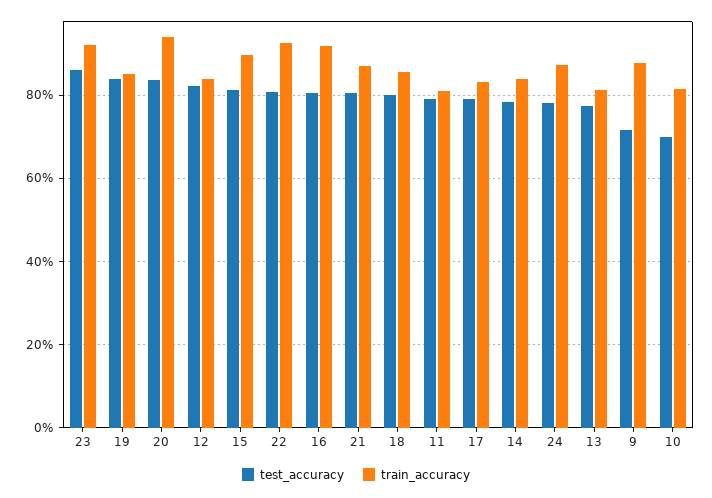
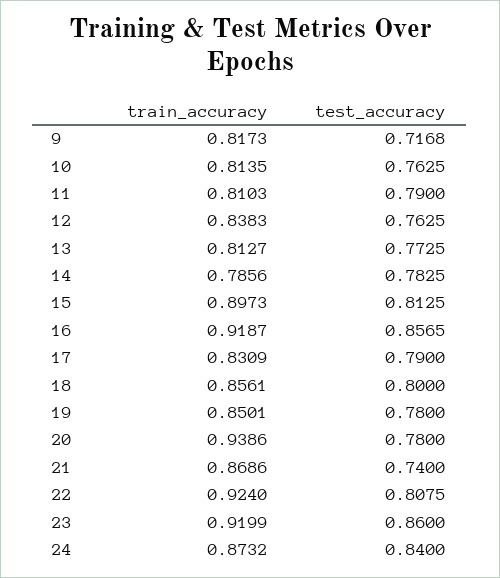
test_accuracy, 19: 0.84 -> 0.78
test_accuracy, 20: 0.84 -> 0.78
test_accuracy, 12: 0.82 -> 0.7625
test_accuracy, 16: 0.8 -> 0.8565
test_accuracy, 21: 0.8 -> 0.74
train_accuracy, 14: 0.84 -> 0.7856
test_accuracy, 24: 0.78 -> 0.84
train_accuracy, 9: 0.88 -> 0.8173
test_accuracy, 10: 0.7 -> 0.7625

